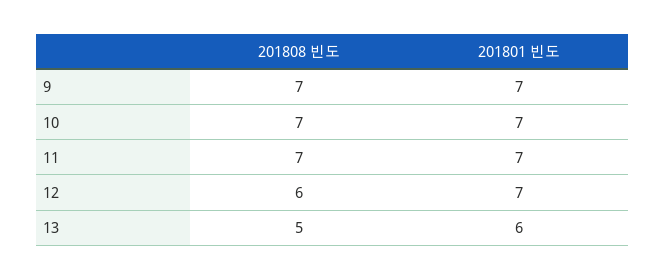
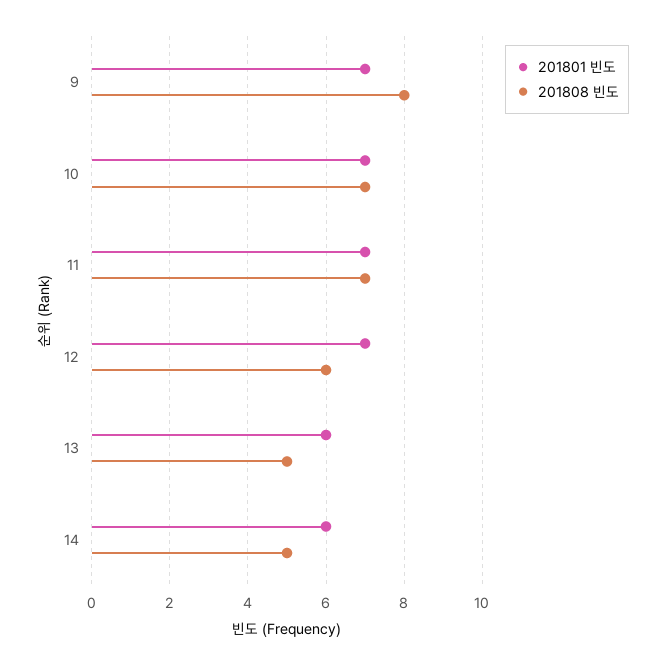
201808 빈도, 9: 7 -> 8
201801 빈도, 14: none -> 6
201808 빈도, 14: none -> 5

